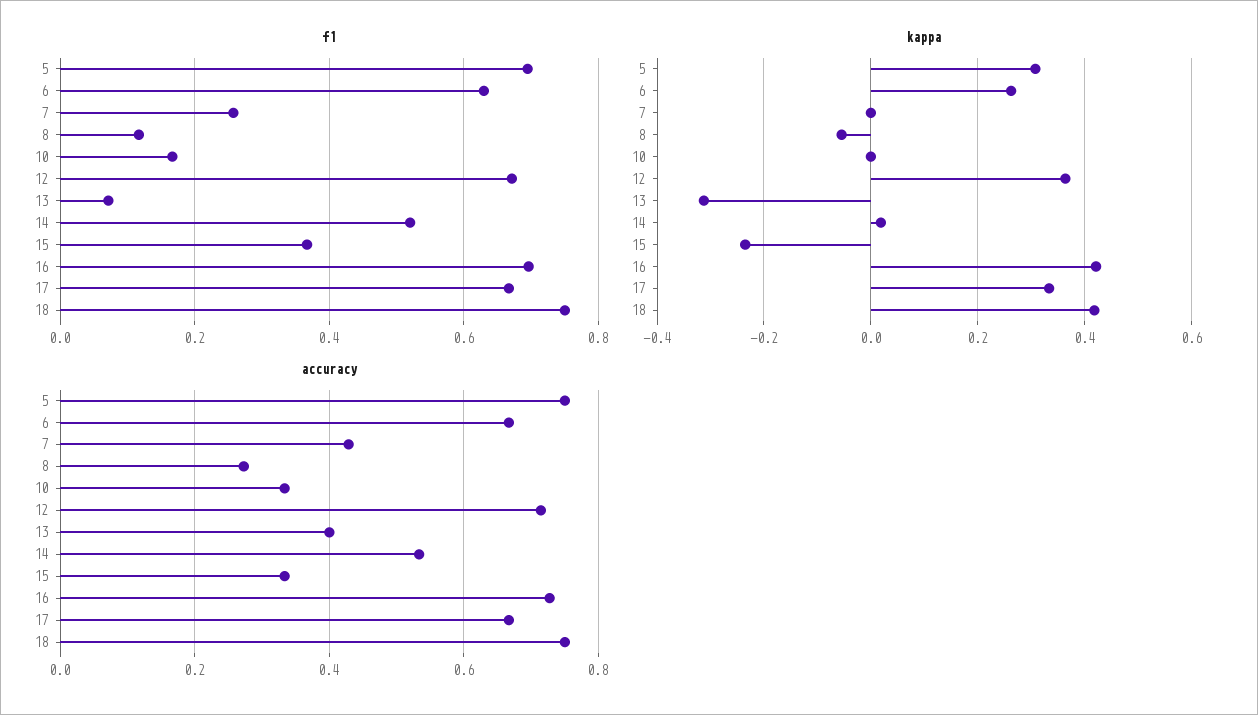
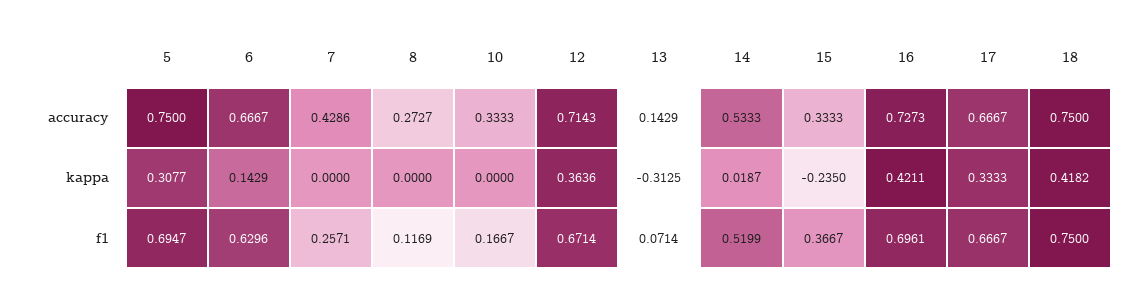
kappa, 6: 0.26 -> 0.1429
kappa, 8: -0.06 -> 0
accuracy, 13: 0.4 -> 0.1429

